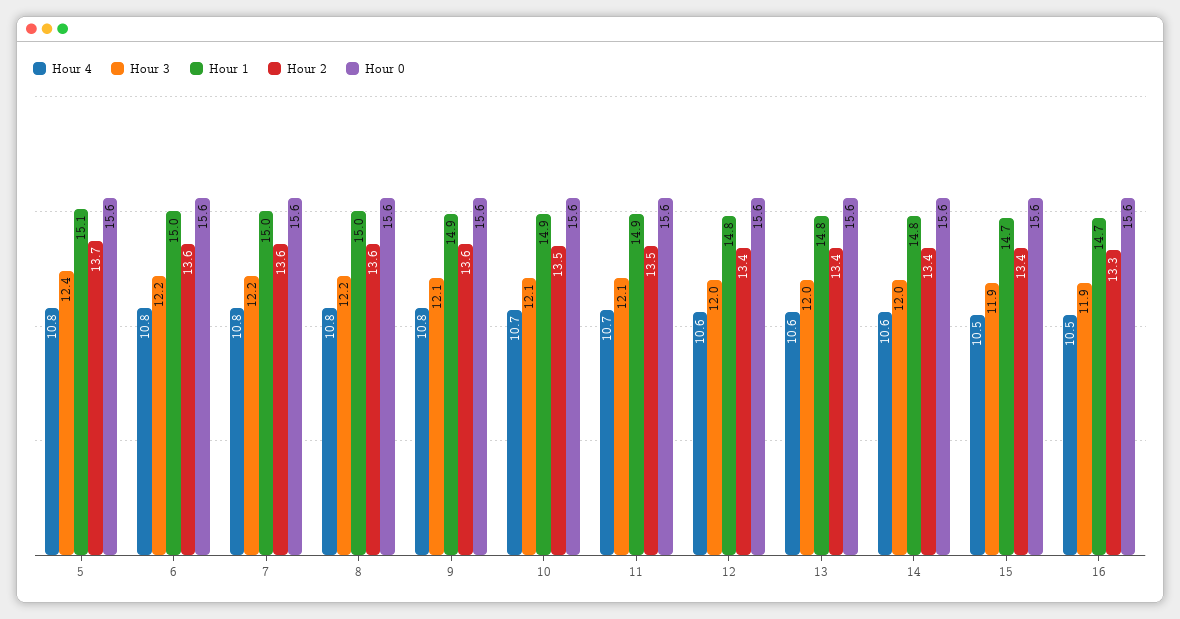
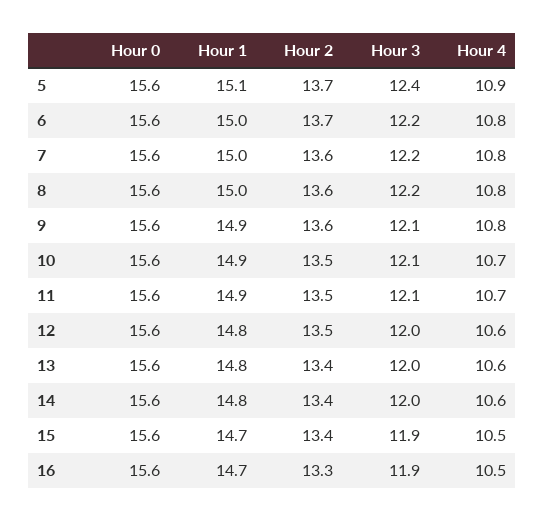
Hour 4, 5: 10.8 -> 10.9
Hour 2, 6: 13.6 -> 13.7
Hour 2, 12: 13.4 -> 13.5

